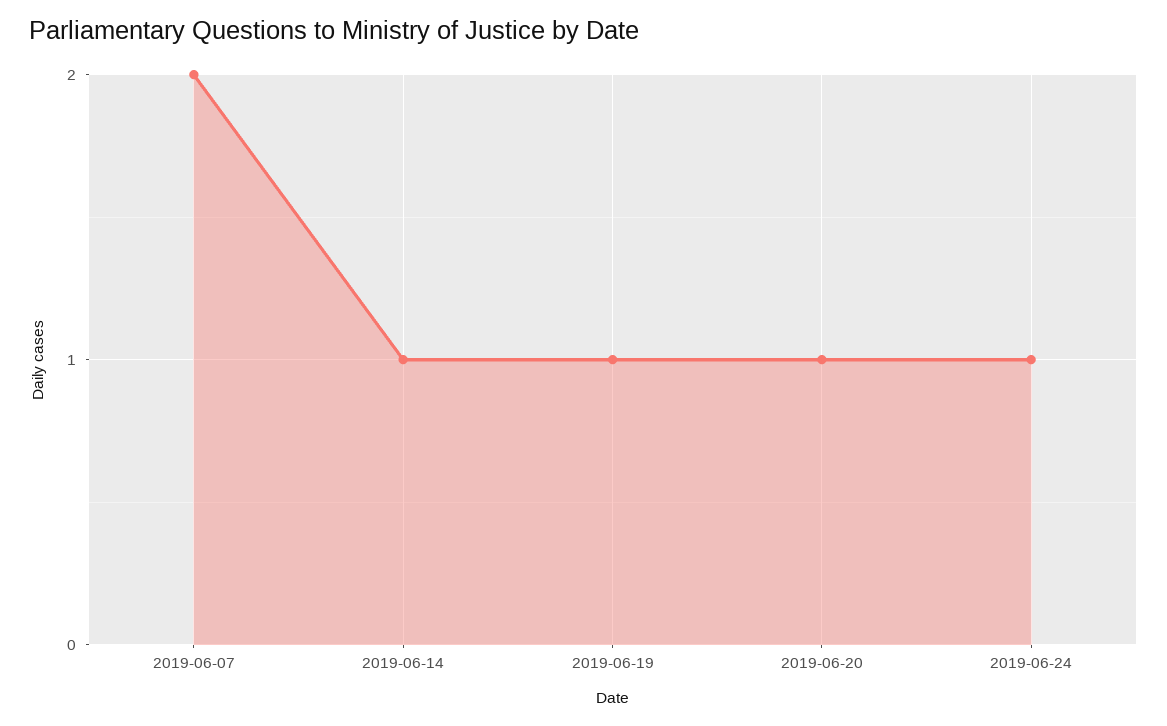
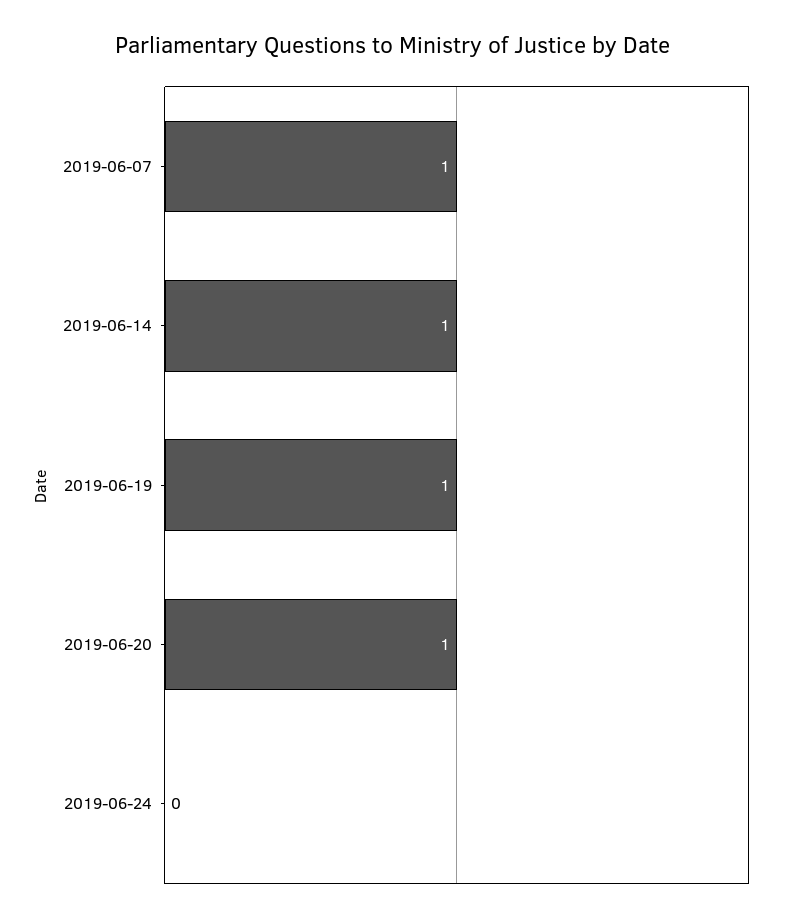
2019-06-07: 2 -> 1
2019-06-24: 1 -> 0

